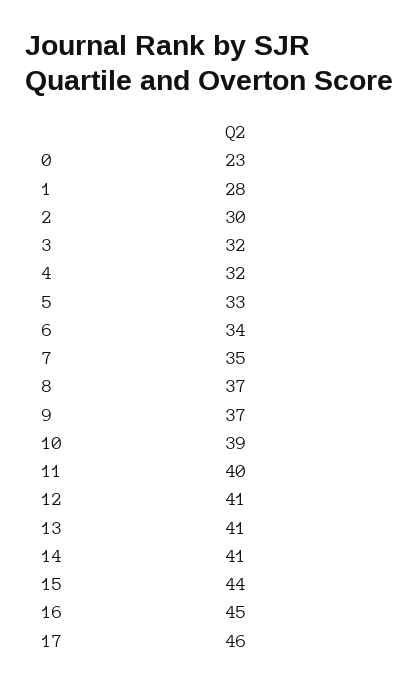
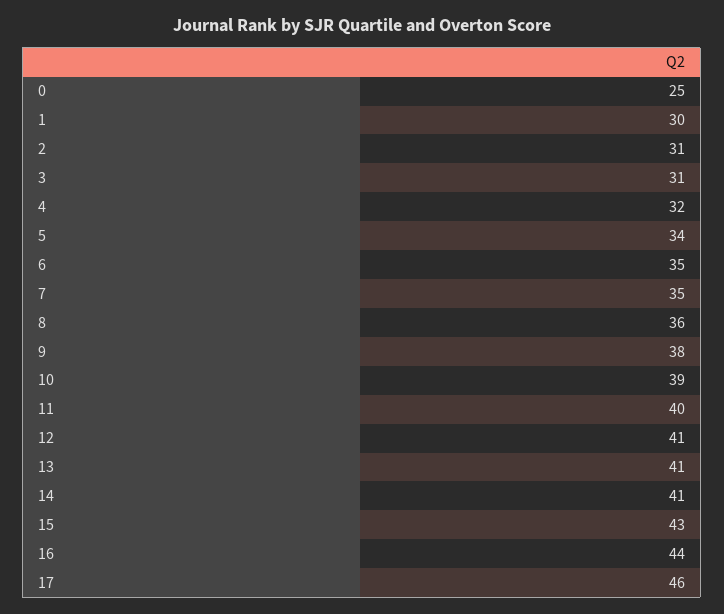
0: 23 -> 25
1: 28 -> 30
2: 30 -> 31
3: 32 -> 31
5: 33 -> 34
6: 34 -> 35
8: 37 -> 36
9: 37 -> 38
15: 44 -> 43
16: 45 -> 44

